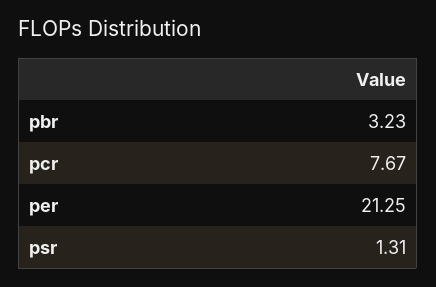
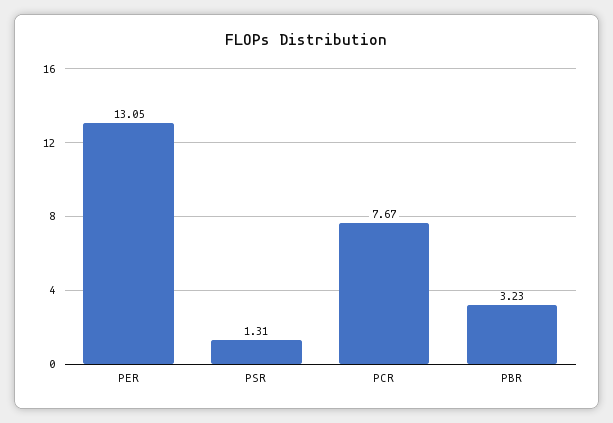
per: 21.25 -> 13.05

